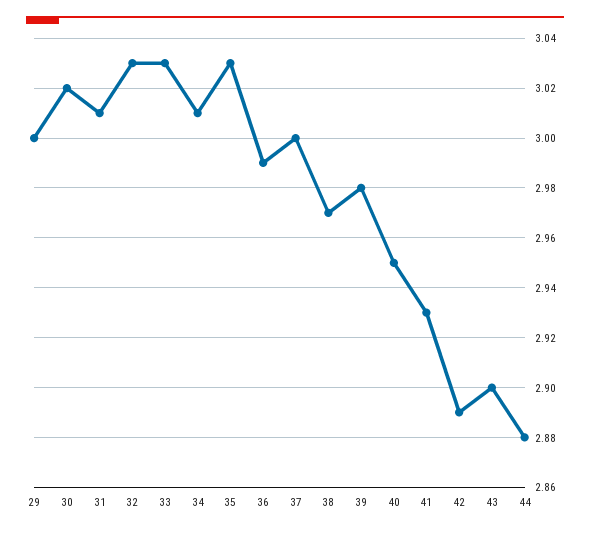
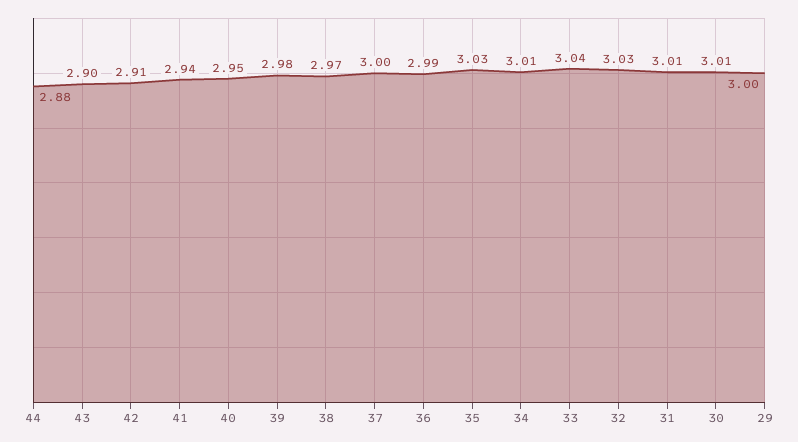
30: 3.02 -> 3.01
33: 3.03 -> 3.04
41: 2.93 -> 2.94
42: 2.89 -> 2.91

